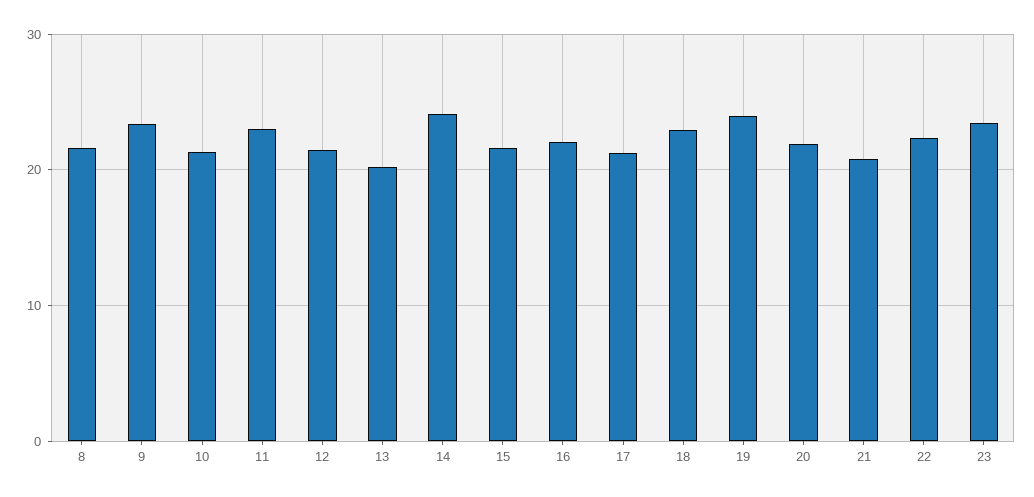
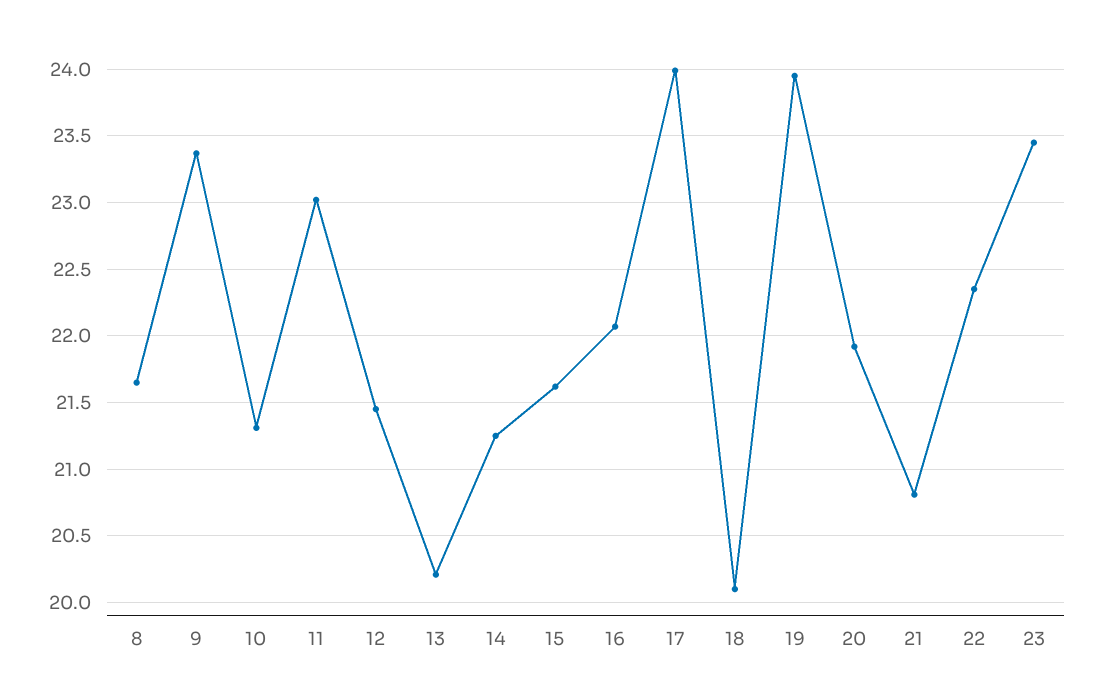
14: 24 -> 21.25
17: 21 -> 24
18: 23 -> 20.1

